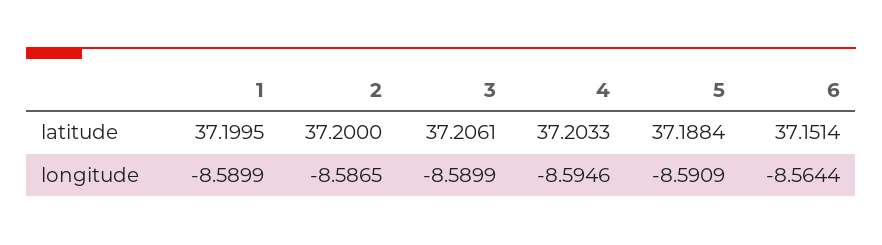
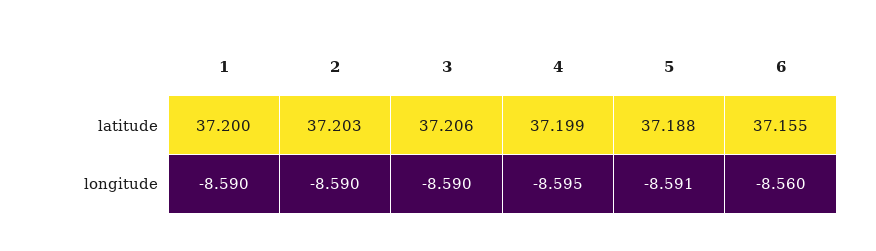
2, latitude: 37.2 -> 37.203
4, latitude: 37.2033 -> 37.199
6, latitude: 37.1514 -> 37.155
2, longitude: -8.5865 -> -8.59
6, longitude: -8.5644 -> -8.56

